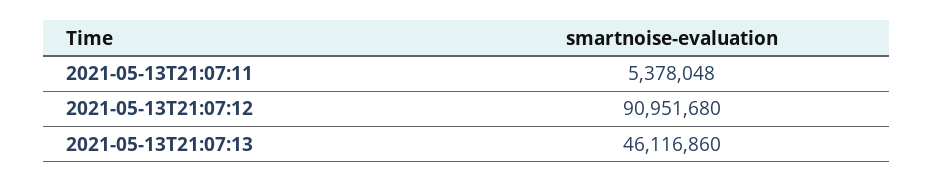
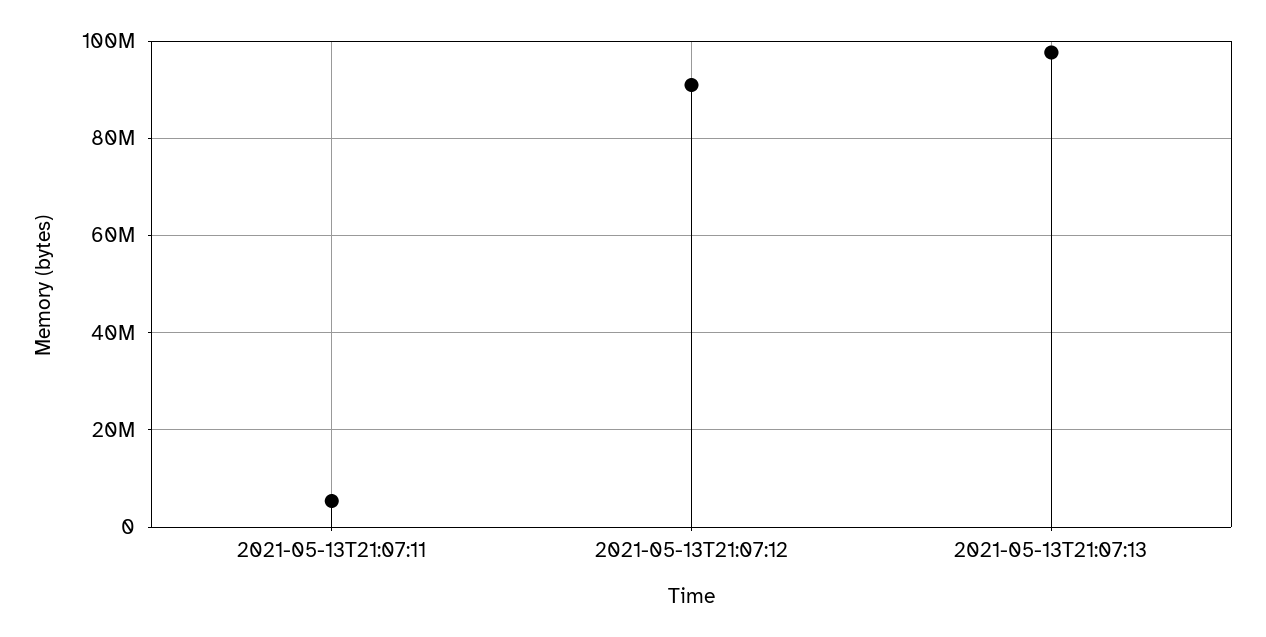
2021-05-13T21:07:13: 46116860 -> 98000000

